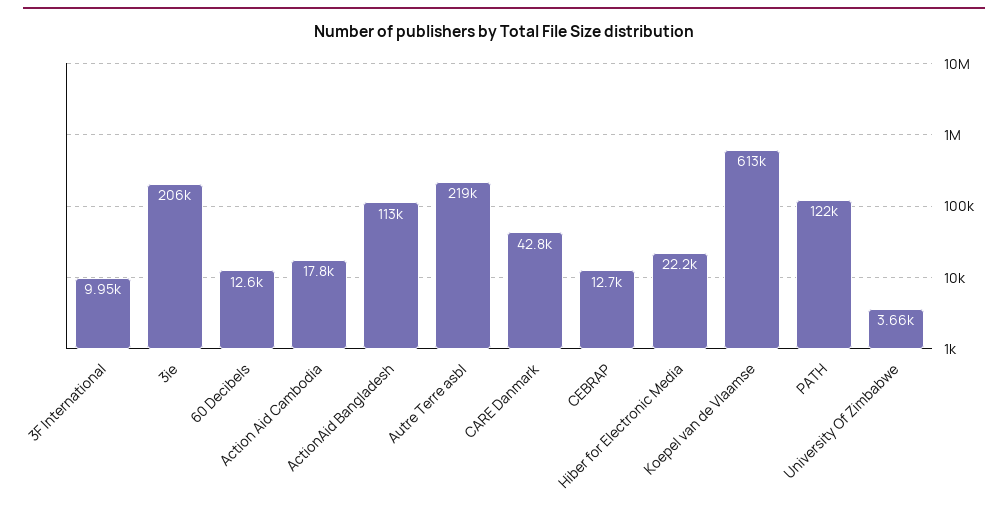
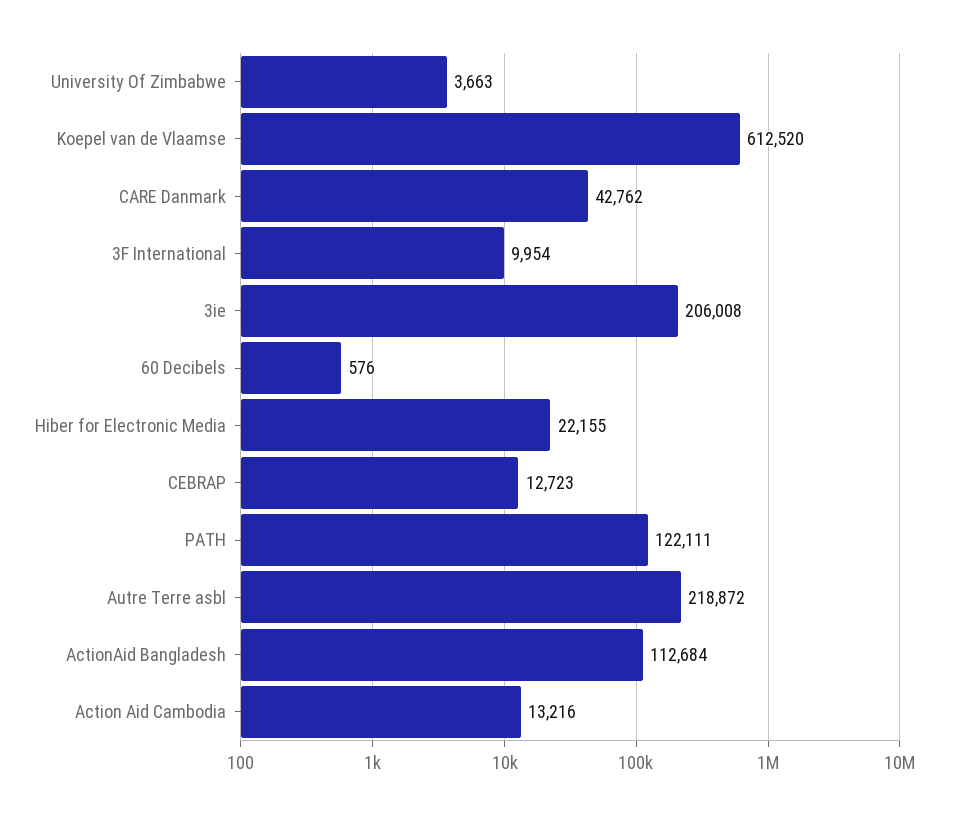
60 Decibels: 12600 -> 576
Action Aid Cambodia: 17800 -> 13216

